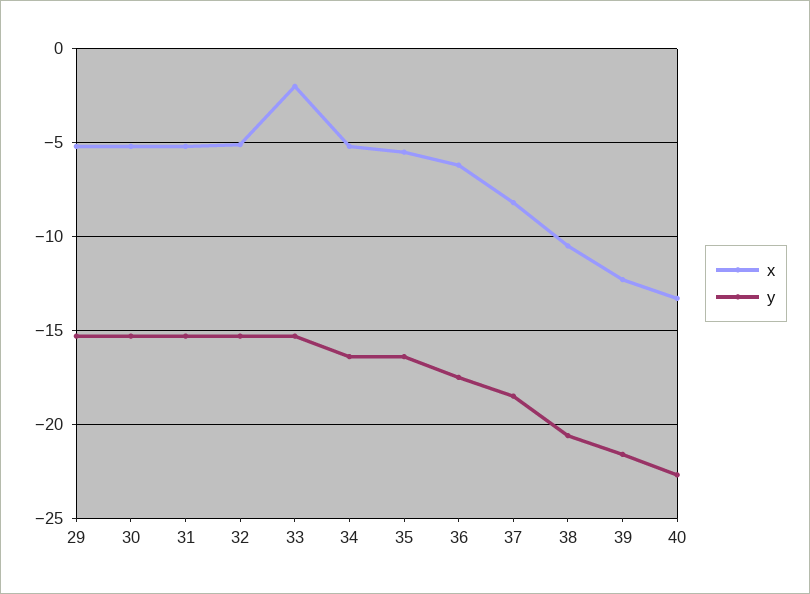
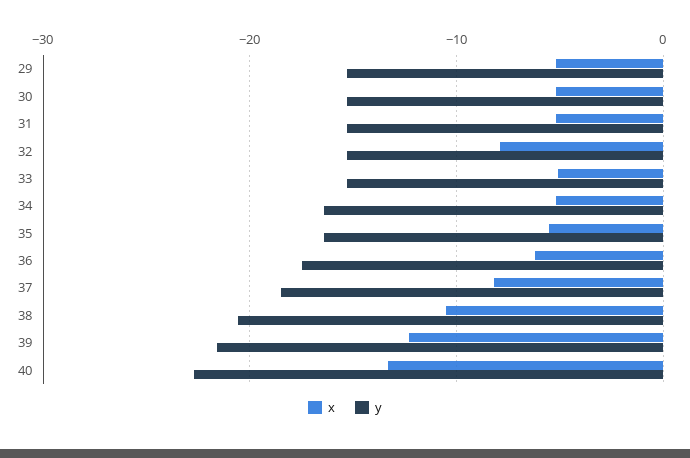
x, 32: -5 -> -8
x, 33: -2 -> -5

